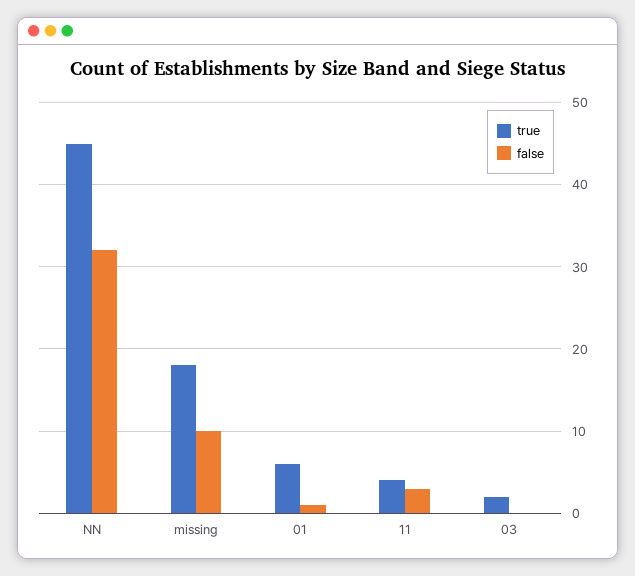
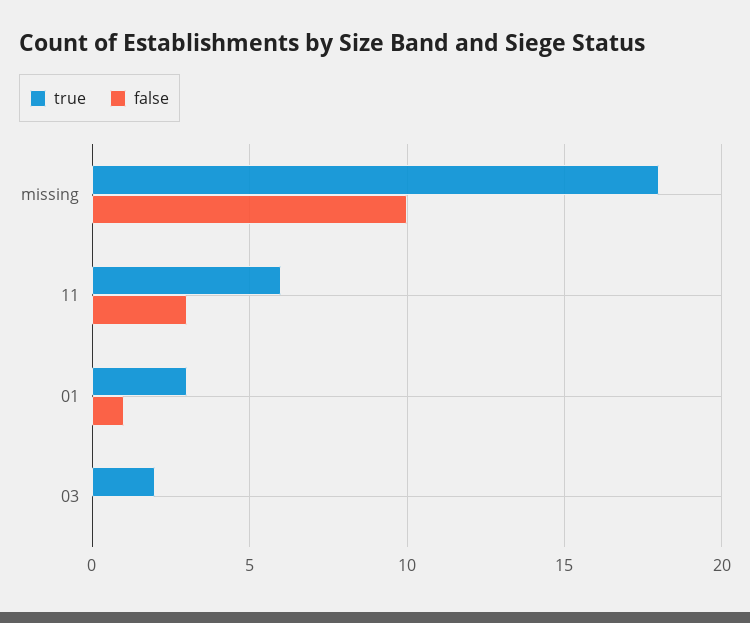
true, NN: 45 -> none
false, NN: 32 -> none
true, 01: 6 -> 3
true, 11: 4 -> 6

